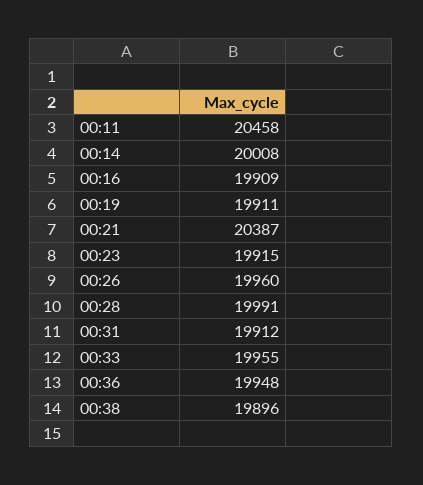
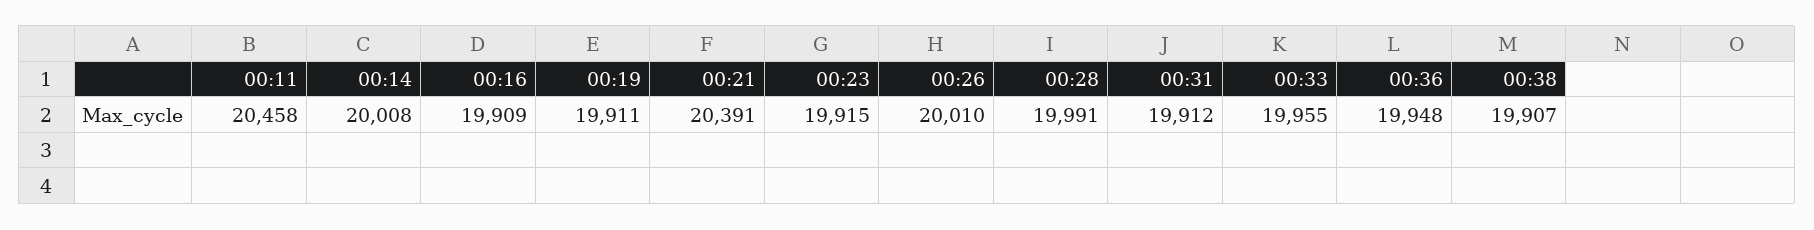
00:21: 20387 -> 20391
00:26: 19960 -> 20010
00:38: 19896 -> 19907

